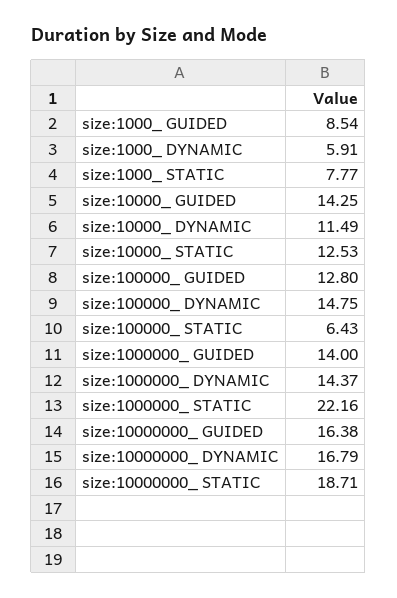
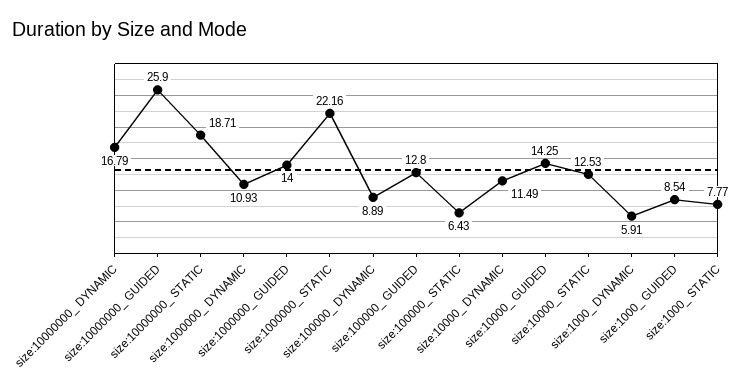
size:100000_ DYNAMIC: 14.75 -> 8.89
size:1000000_ DYNAMIC: 14.37 -> 10.93
size:10000000_ GUIDED: 16.38 -> 25.9

